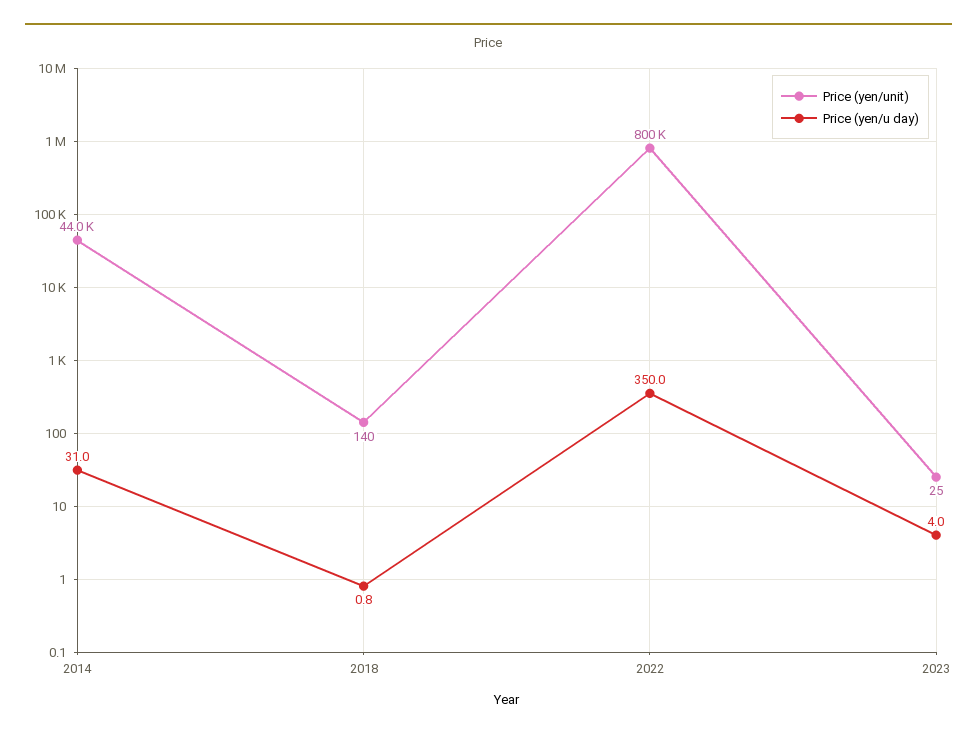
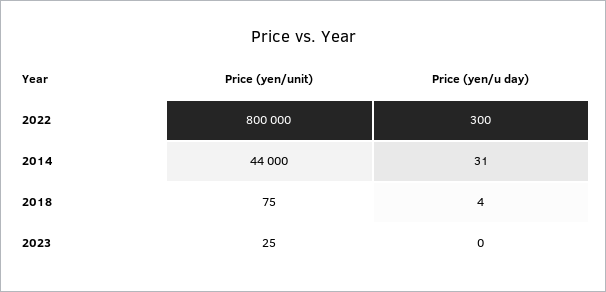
Price (yen/unit), 2018: 140 -> 75
Price (yen/u day), 2018: 0.8 -> 4
Price (yen/u day), 2022: 350 -> 300
Price (yen/u day), 2023: 4 -> 0

